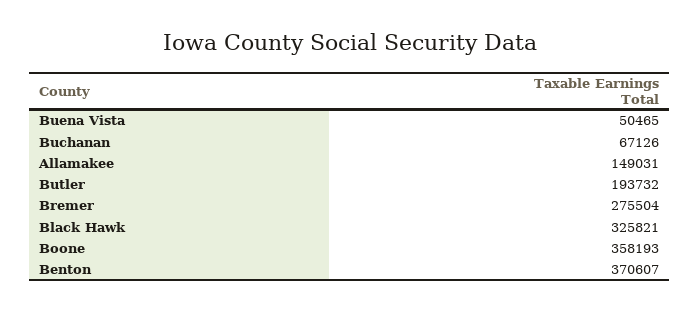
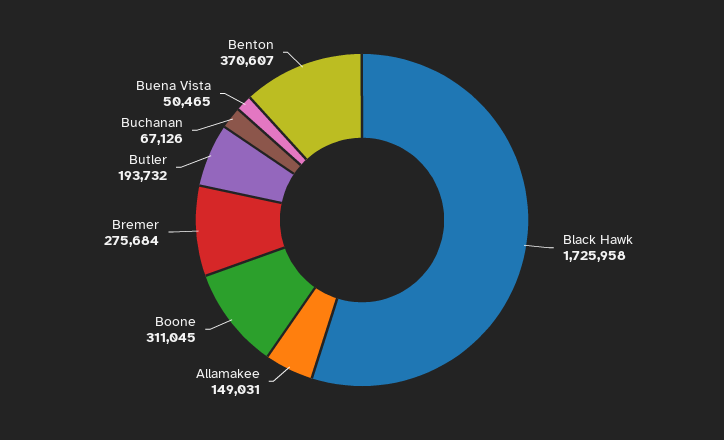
Bremer: 275504 -> 275684
Black Hawk: 325821 -> 1725958
Boone: 358193 -> 311045

